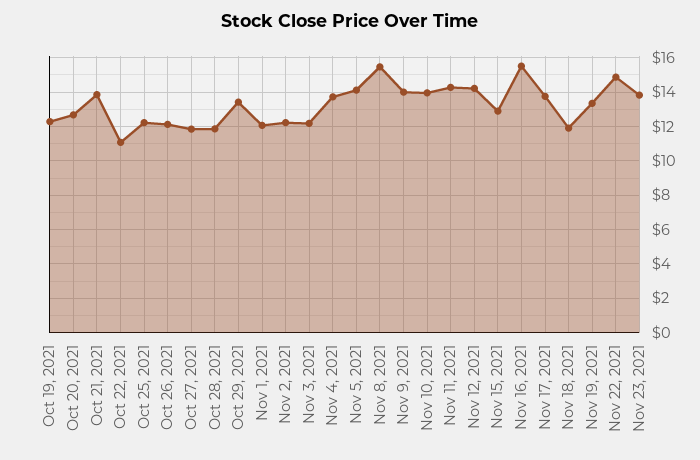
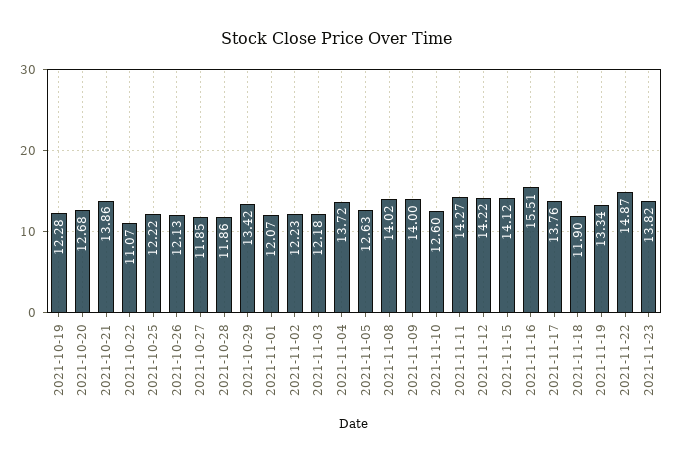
Nov 5, 2021: 14 -> 12.63
Nov 8, 2021: 15.5 -> 14.02
Nov 10, 2021: 14 -> 12.6
Nov 15, 2021: 13 -> 14.12

